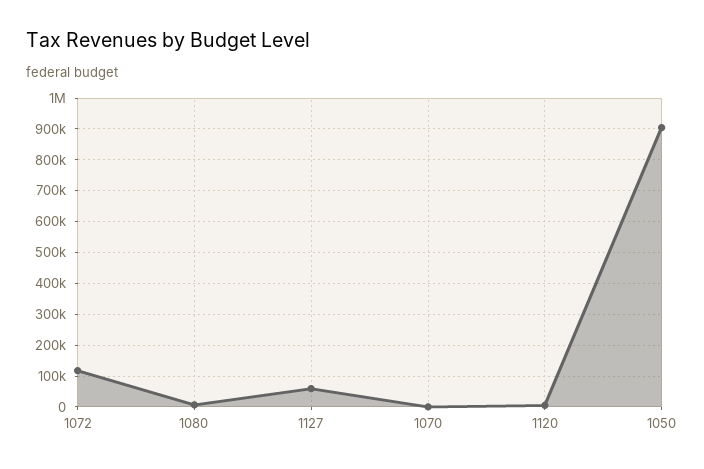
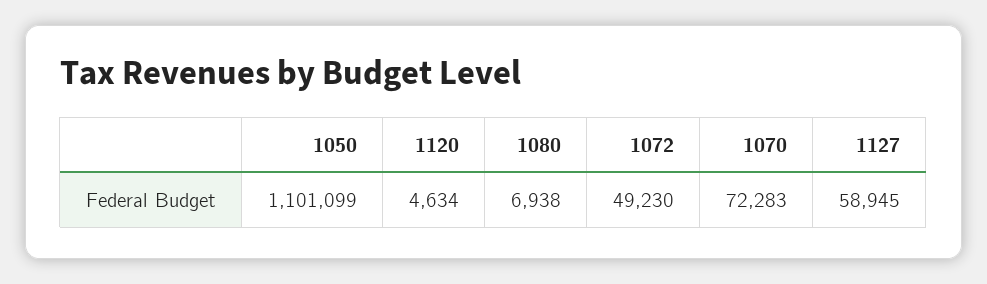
1072: 120000 -> 49230
1070: 0 -> 72283
1050: 900000 -> 1101099

